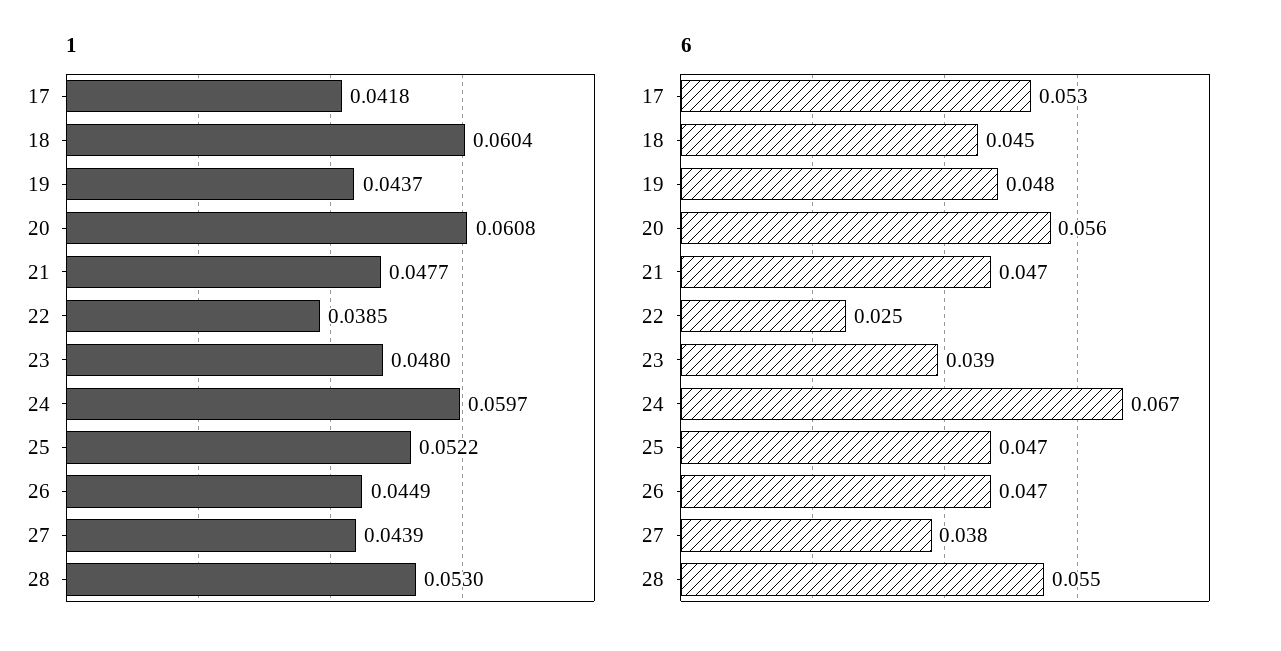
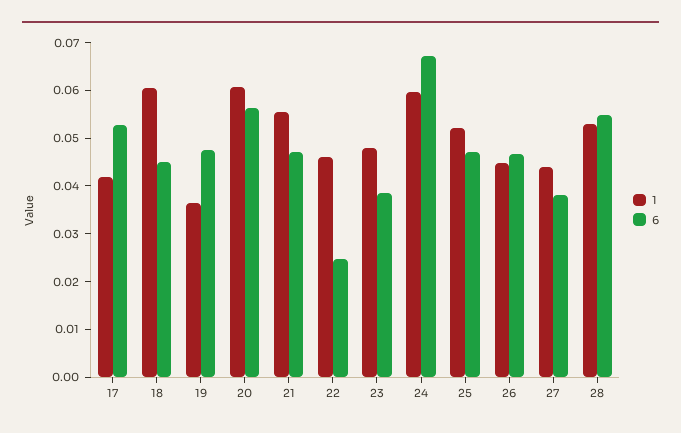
1, 19: 0.0437 -> 0.036
1, 21: 0.0477 -> 0.056
1, 22: 0.0385 -> 0.046

